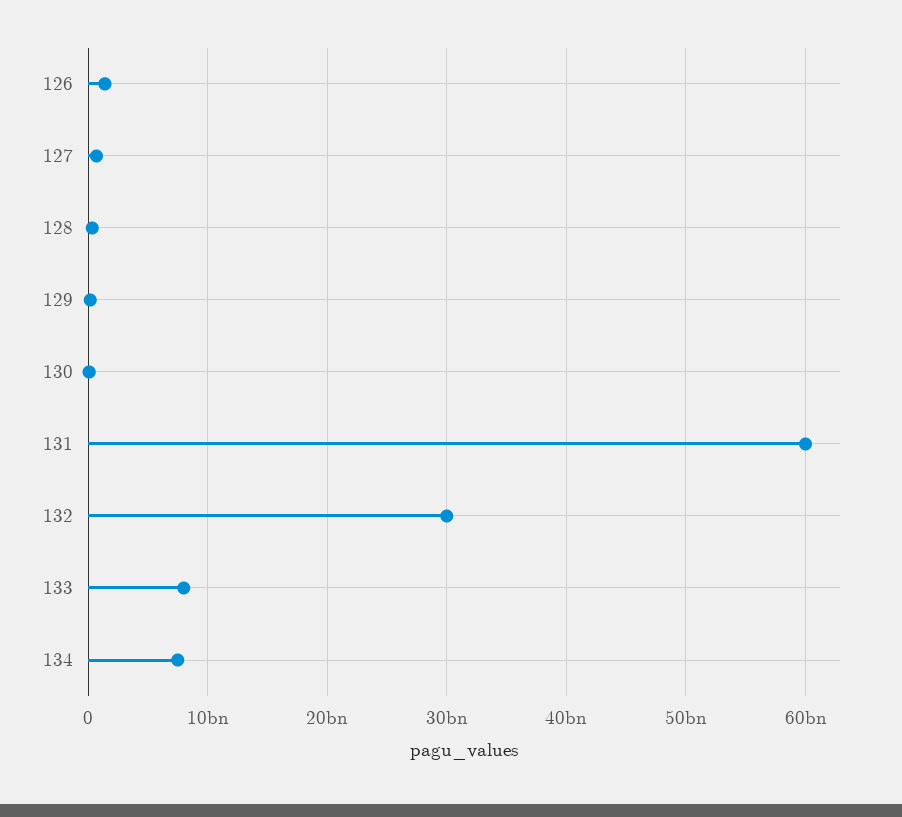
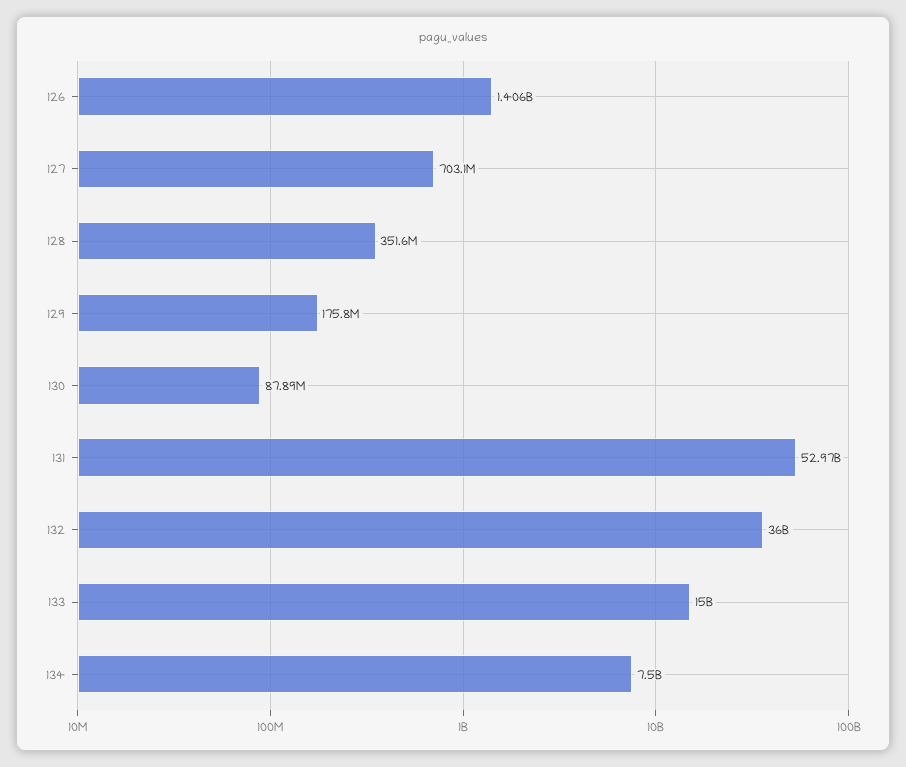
131: 60000000000 -> 52970000000
132: 30000000000 -> 36000000000
133: 8000000000 -> 15000000000

